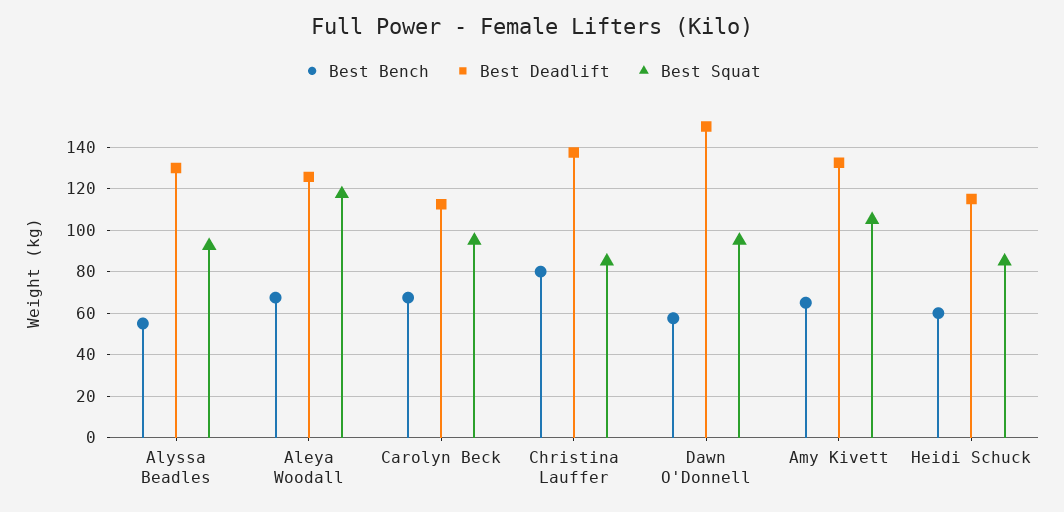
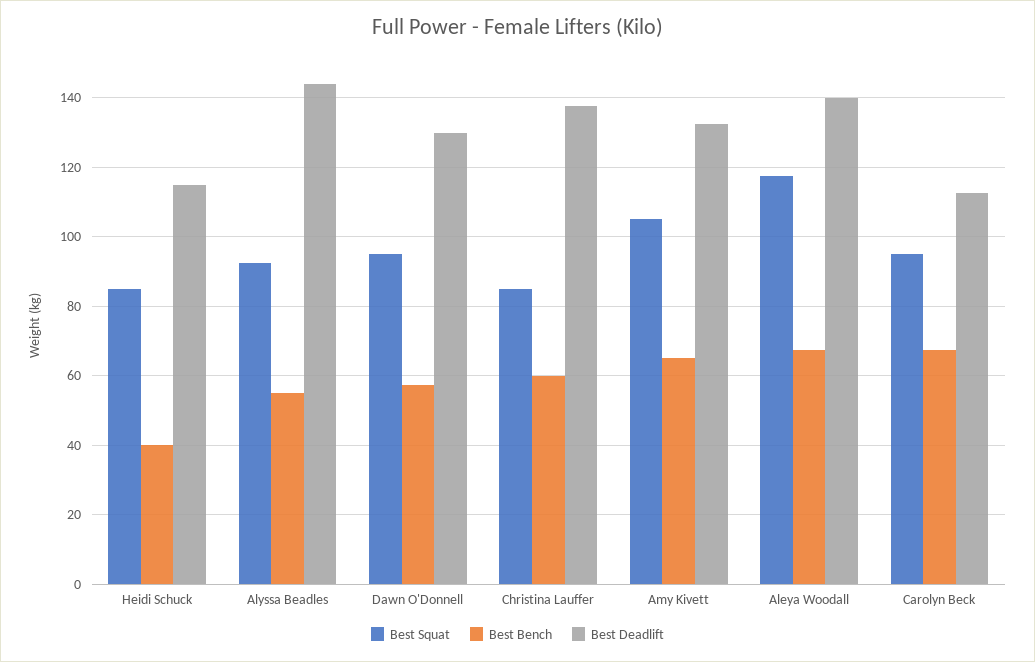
Best Deadlift, Alyssa Beadles: 130 -> 144
Best Deadlift, Aleya Woodall: 125 -> 140
Best Bench, Christina Lauffer: 80 -> 60
Best Deadlift, Dawn O'Donnell: 150 -> 130
Best Bench, Heidi Schuck: 60 -> 40

